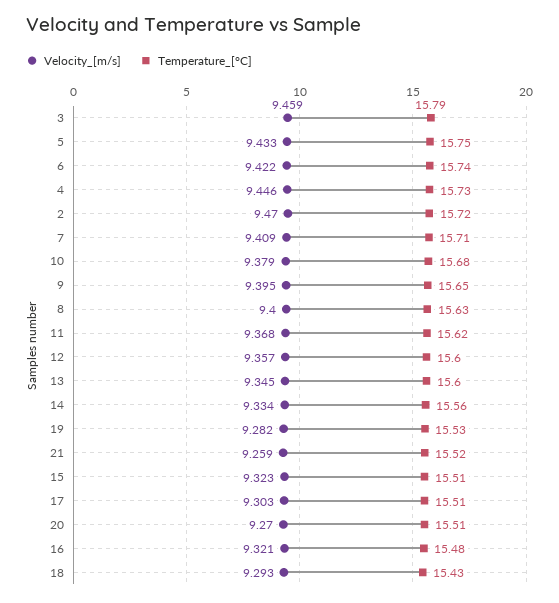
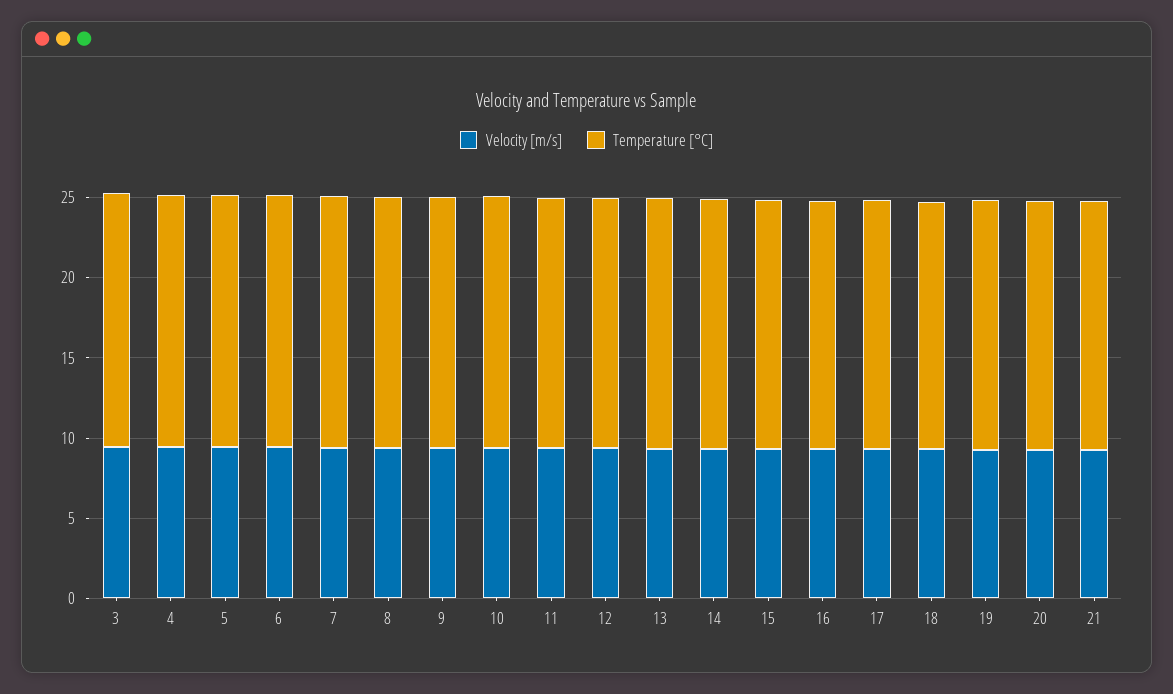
Velocity_[m/s], 2: 9.47 -> none
Temperature_[°C], 2: 15.72 -> none

